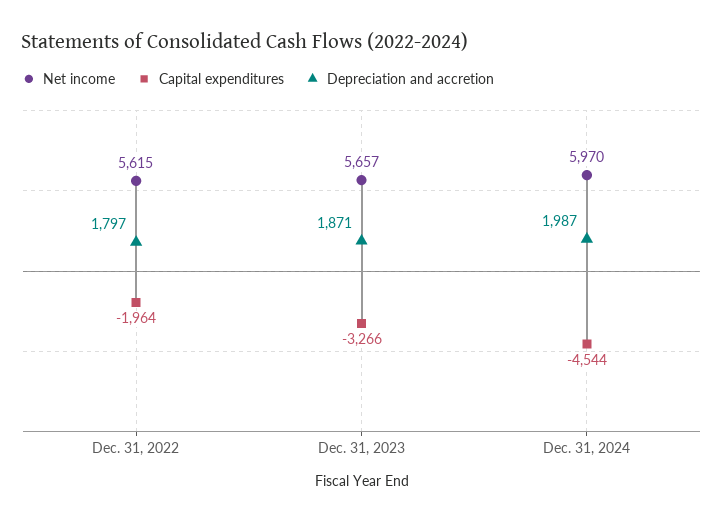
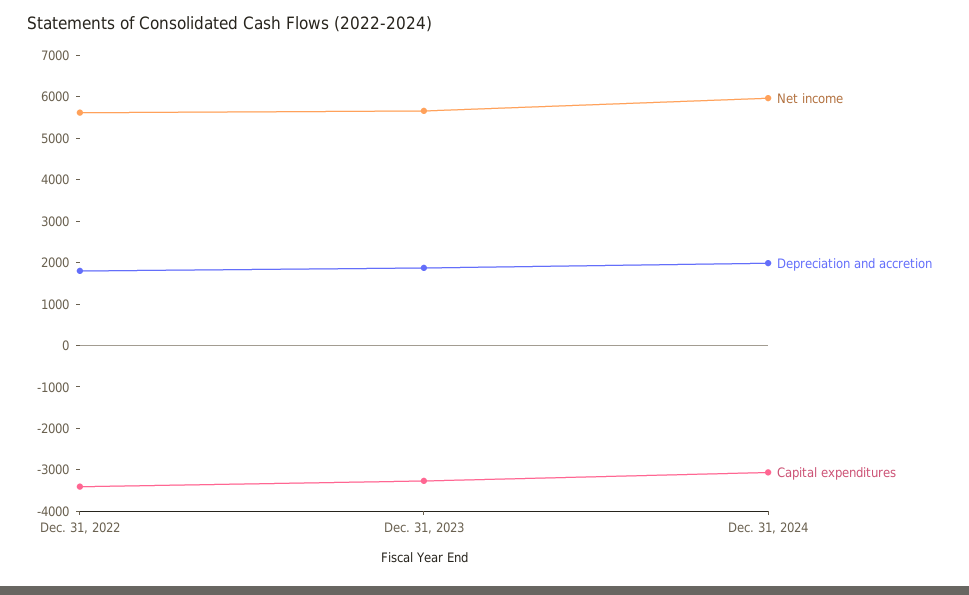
Capital expenditures, Dec. 31, 2022: -1964 -> -3400
Capital expenditures, Dec. 31, 2024: -4544 -> -3000

